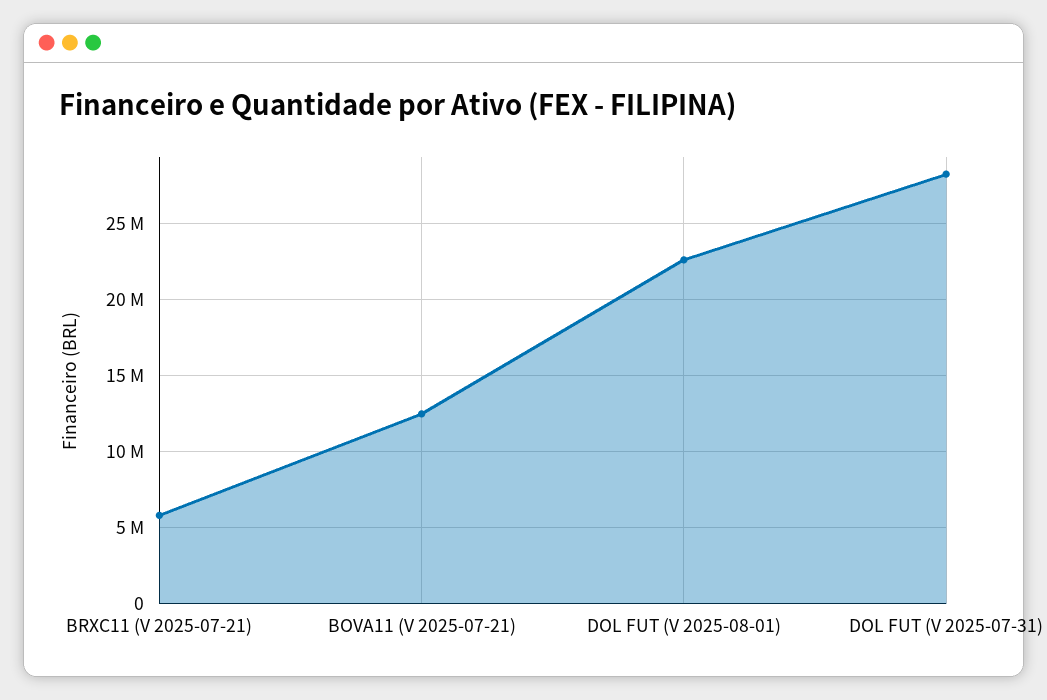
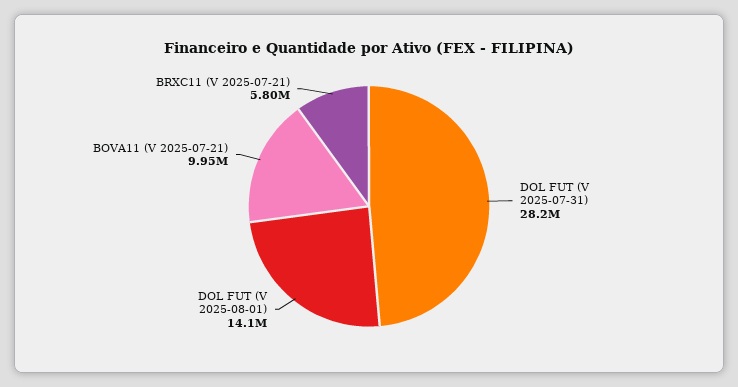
BOVA11 (V 2025-07-21): 12500000 -> 9950000
DOL FUT (V 2025-08-01): 22500000 -> 14100000

